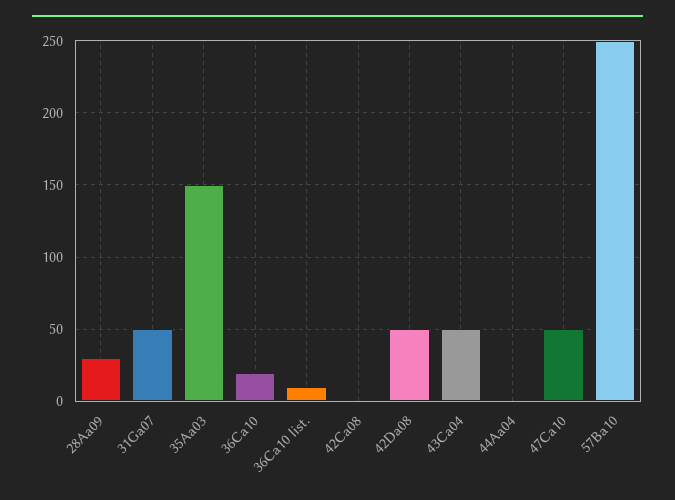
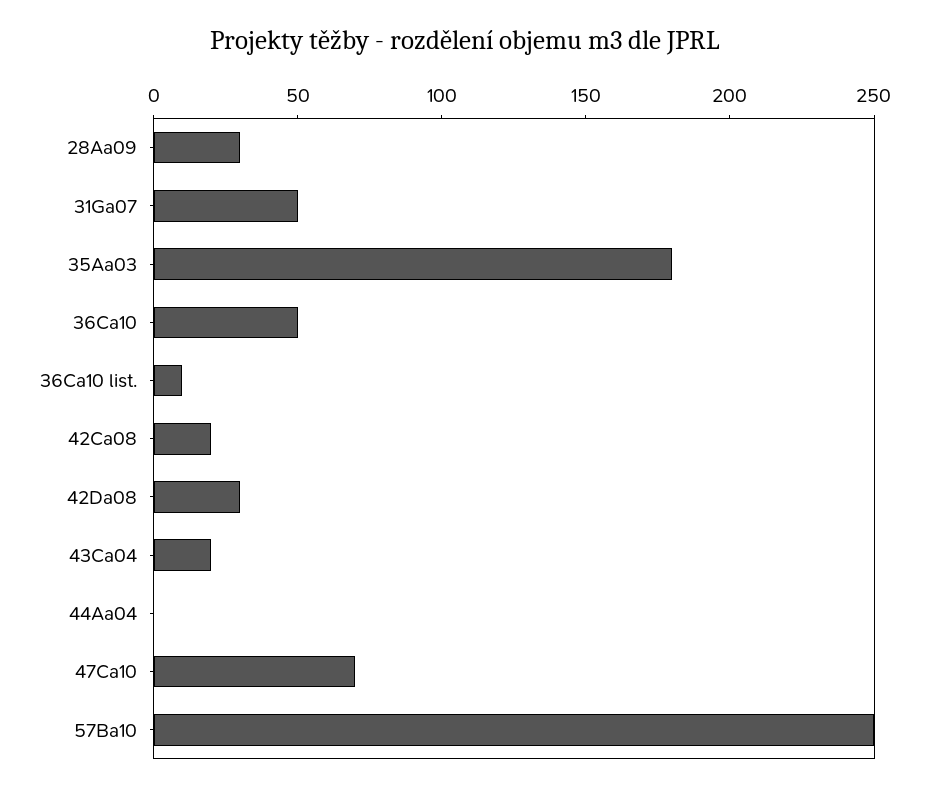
35Aa03: 150 -> 180
36Ca10: 20 -> 50
42Ca08: 0 -> 20
42Da08: 50 -> 30
43Ca04: 50 -> 20
47Ca10: 50 -> 70

